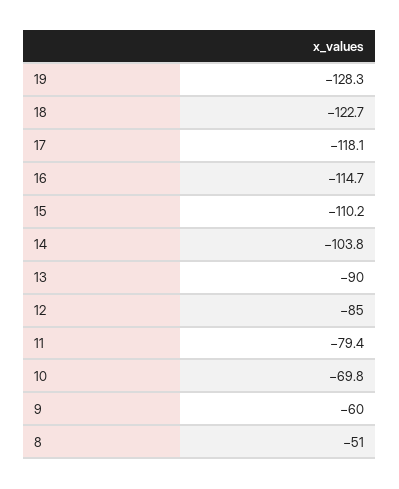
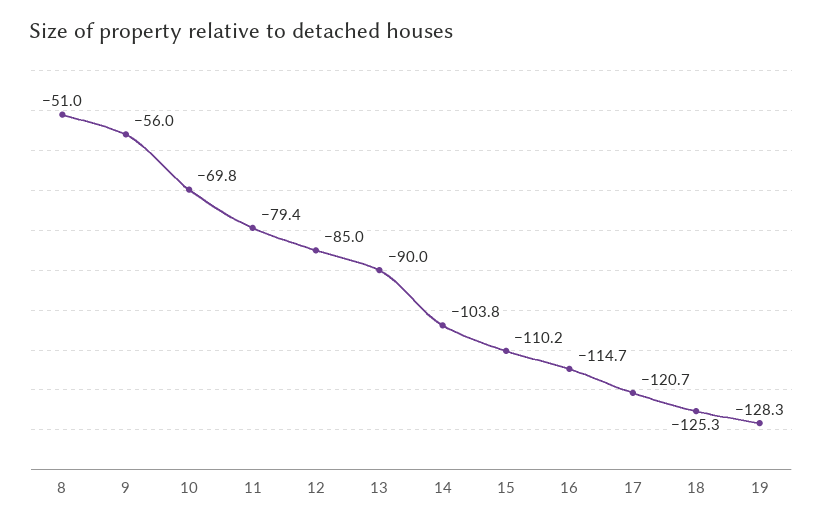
18: -122.7 -> -125.3
17: -118.1 -> -120.7
9: -60 -> -56

